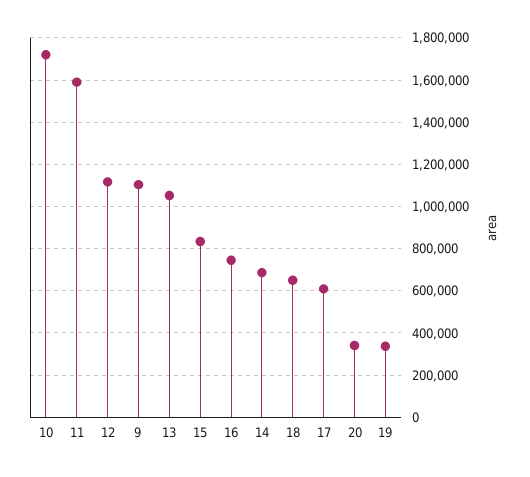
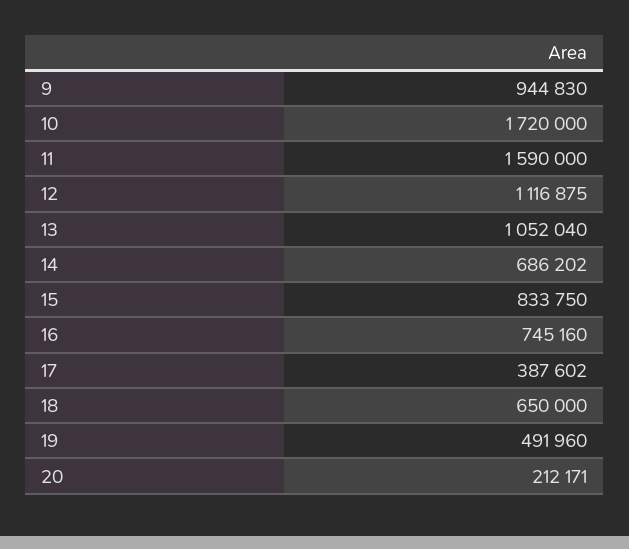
9: 1100000 -> 944830
17: 600000 -> 387602
20: 350000 -> 212171
19: 350000 -> 491960

